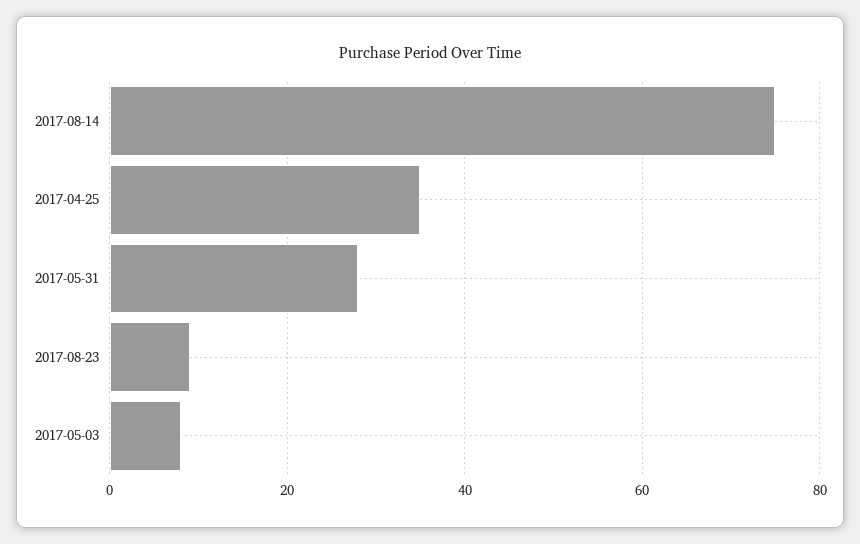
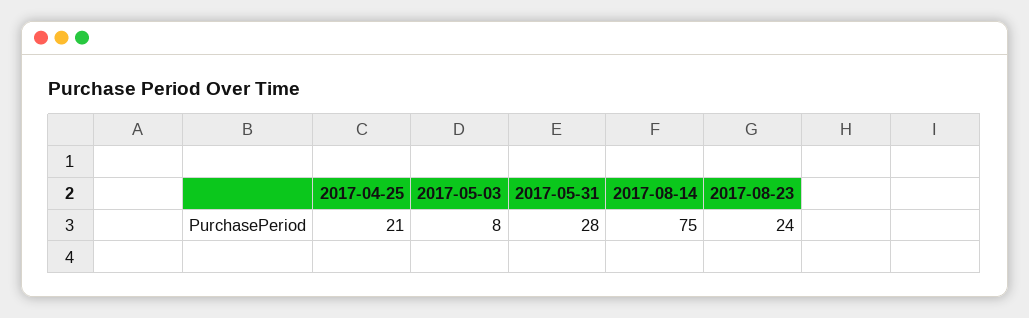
2017-04-25: 35 -> 21
2017-08-23: 10 -> 24

